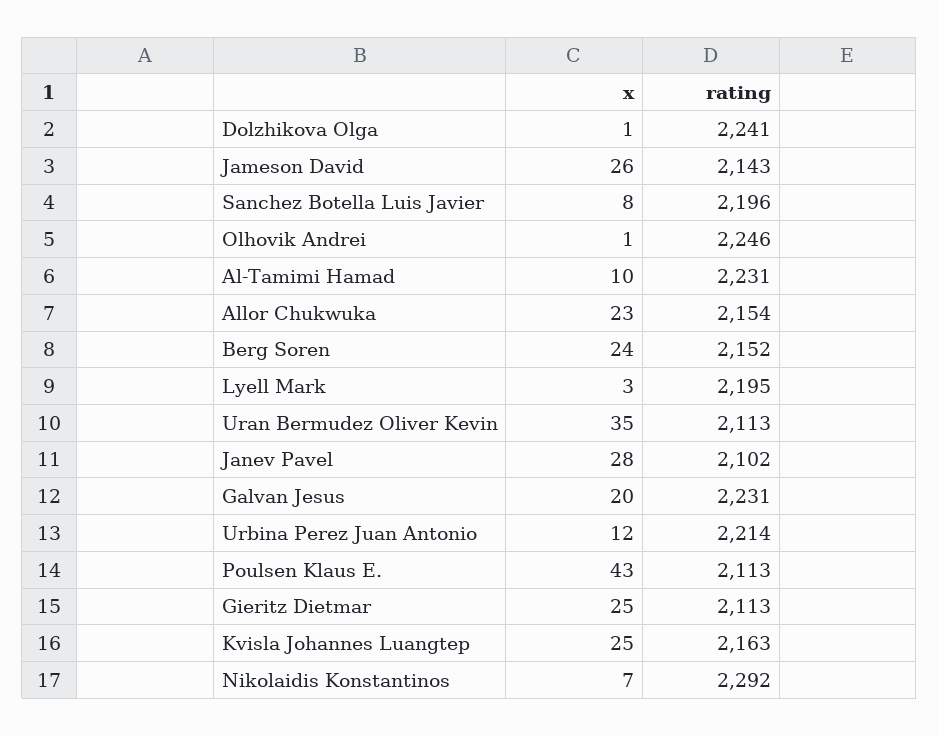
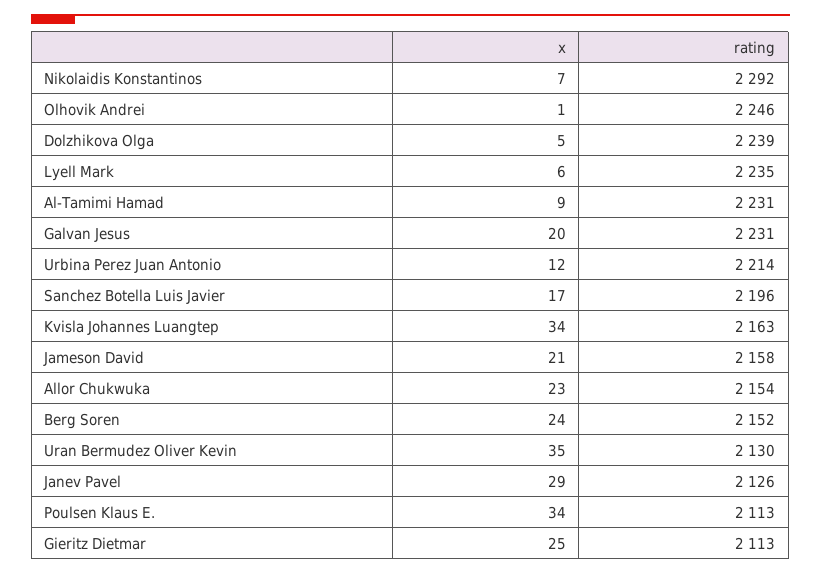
x, Dolzhikova Olga: 1 -> 5
rating, Dolzhikova Olga: 2241 -> 2239
x, Jameson David: 26 -> 21
rating, Jameson David: 2143 -> 2158
x, Sanchez Botella Luis Javier: 8 -> 17
x, Al-Tamimi Hamad: 10 -> 9
x, Lyell Mark: 3 -> 6
rating, Lyell Mark: 2195 -> 2235
rating, Uran Bermudez Oliver Kevin: 2113 -> 2130
x, Janev Pavel: 28 -> 29
rating, Janev Pavel: 2102 -> 2126
x, Poulsen Klaus E.: 43 -> 34
x, Kvisla Johannes Luangtep: 25 -> 34

